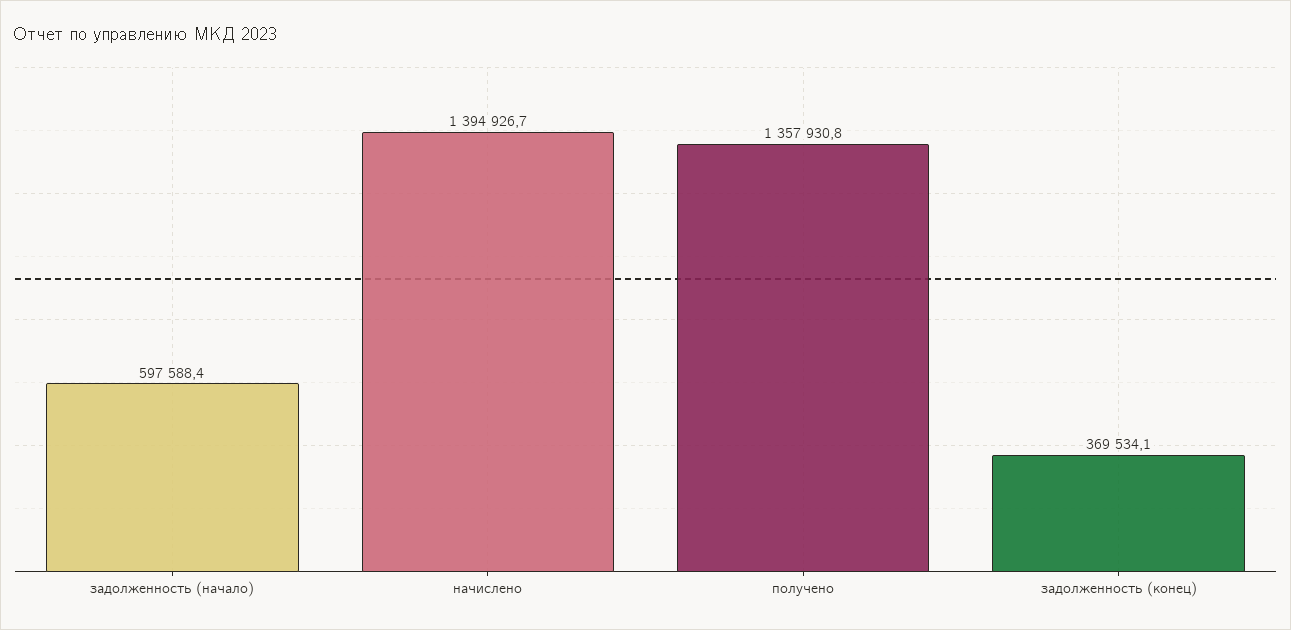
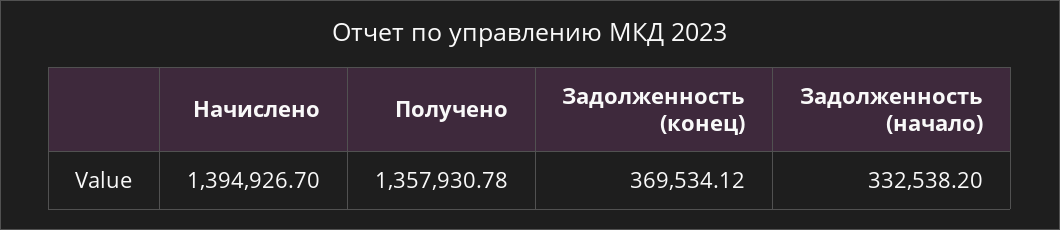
задолженность (начало): 597588.4 -> 332538.2

